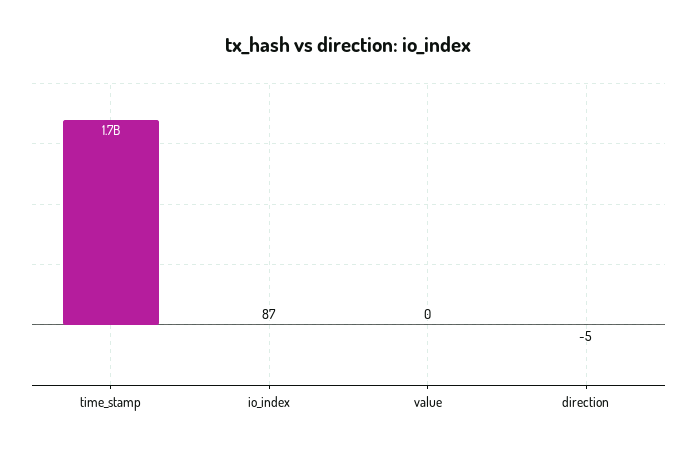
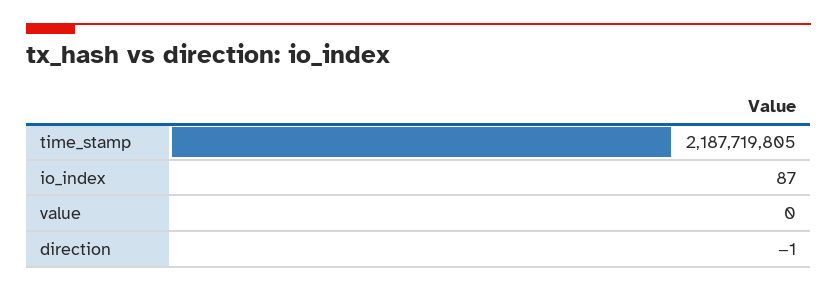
time_stamp: 1700000000 -> 2187719805
direction: -5 -> -1

